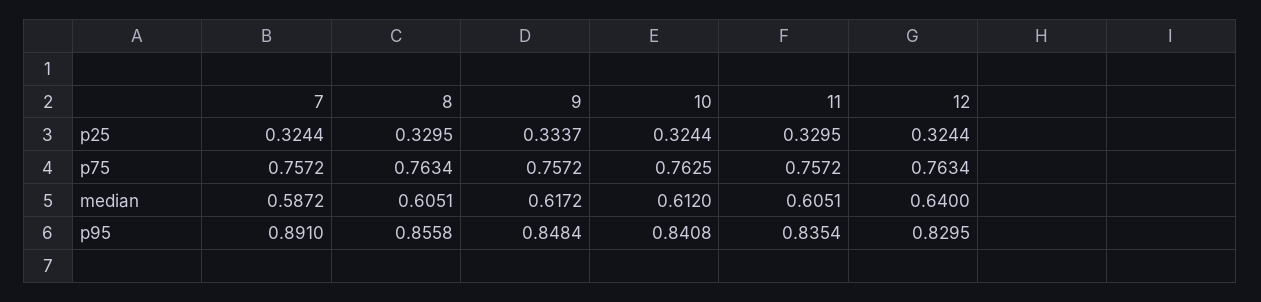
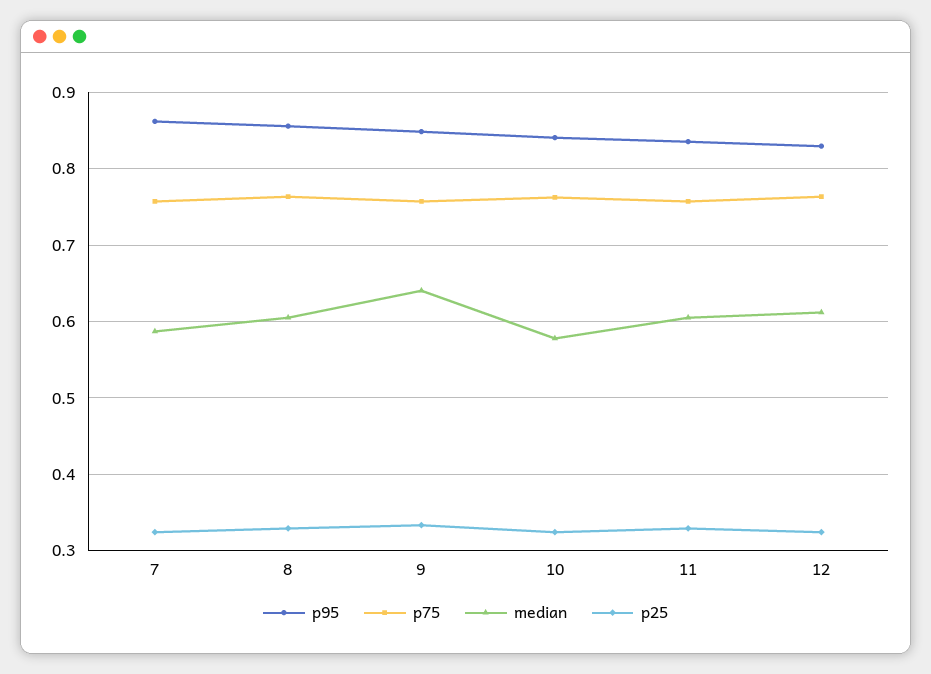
median, 9: 0.6172 -> 0.64
median, 10: 0.612 -> 0.58
median, 12: 0.64 -> 0.61
p95, 7: 0.891 -> 0.86

